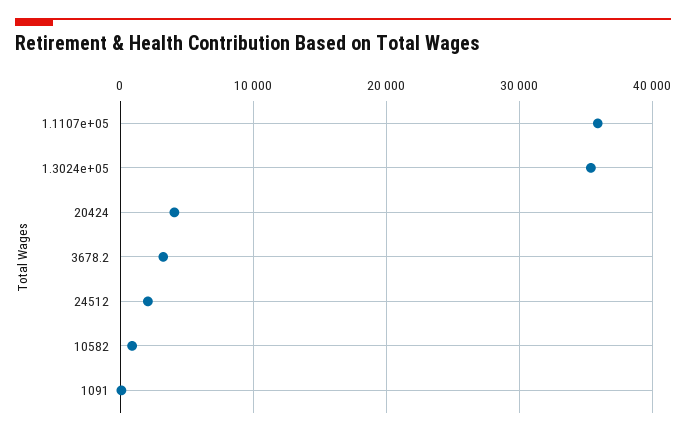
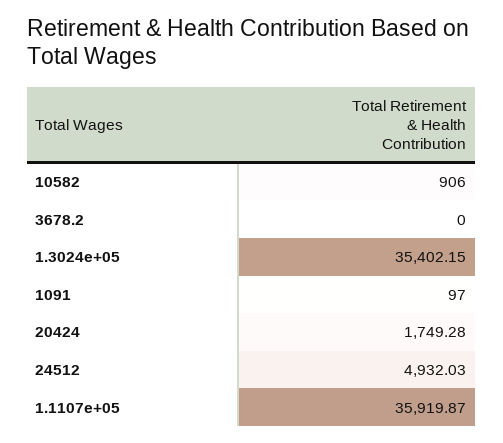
20424: 4000 -> 1749.28
3678.2: 3000 -> 0
24512: 2000 -> 4932.03

